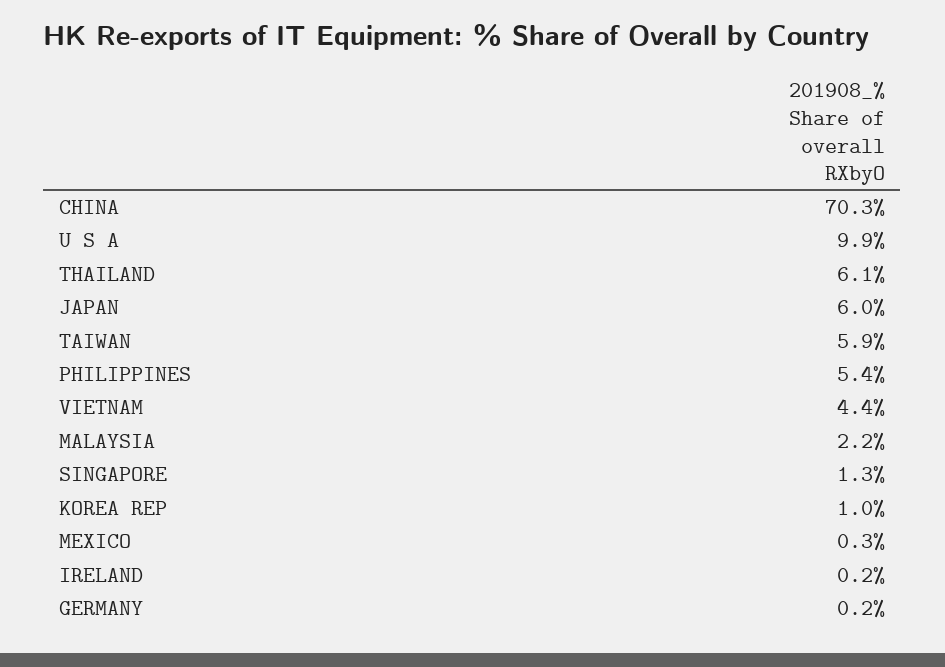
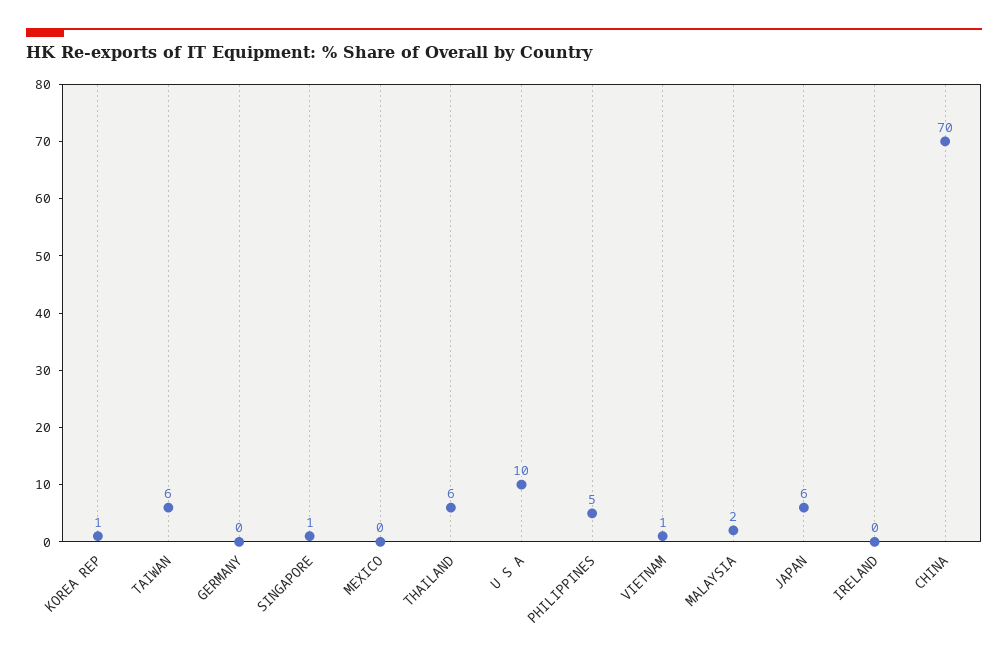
VIETNAM: 4.4 -> 1

